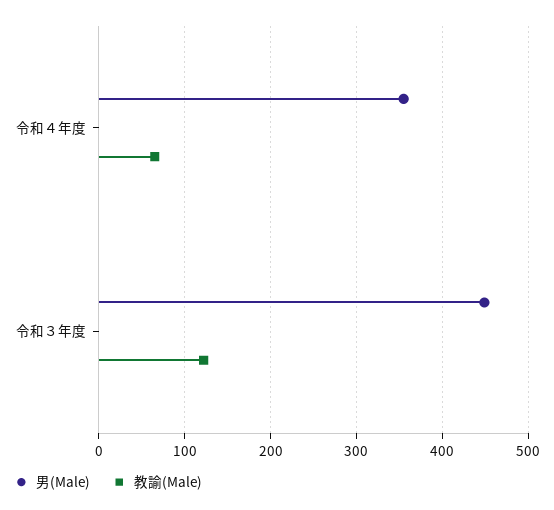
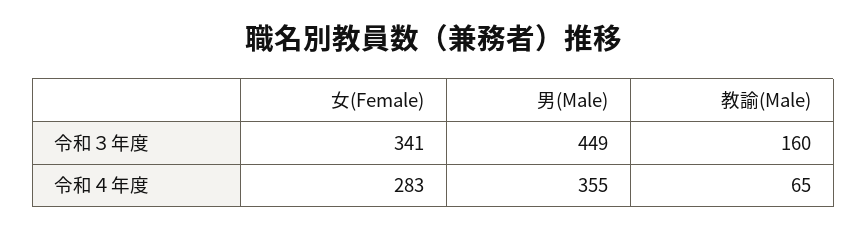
教諭(Male), 令和３年度: 120 -> 160
女(Female), 令和３年度: none -> 341
女(Female), 令和４年度: none -> 283

